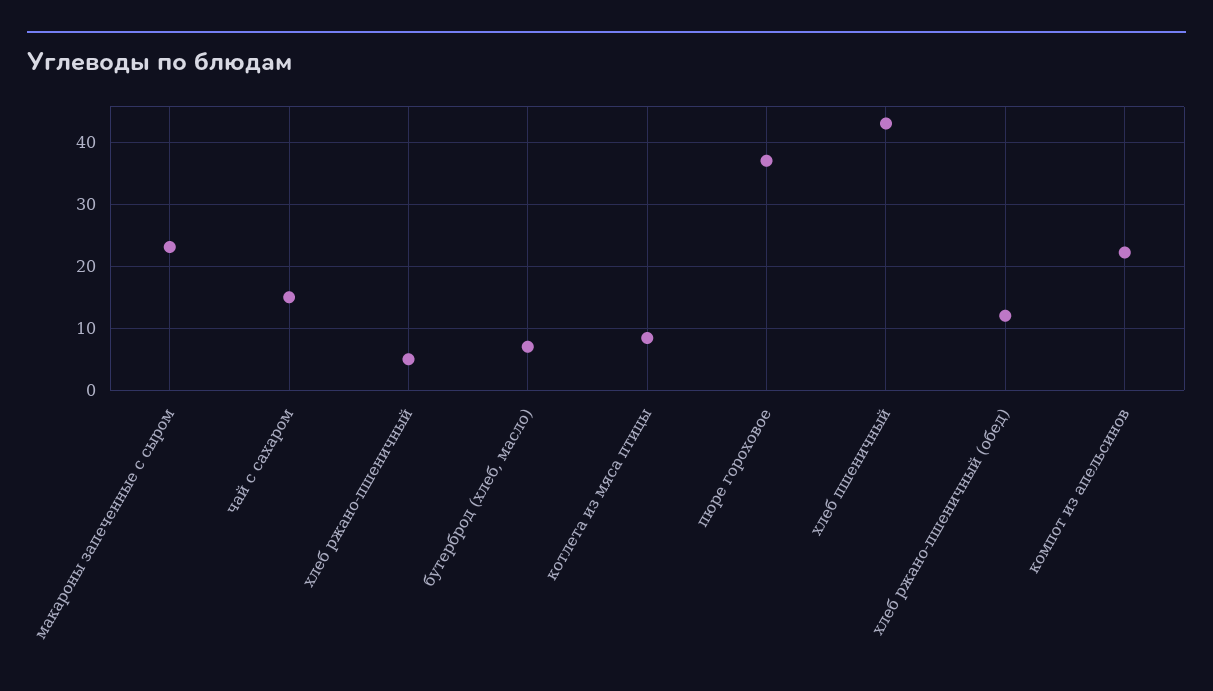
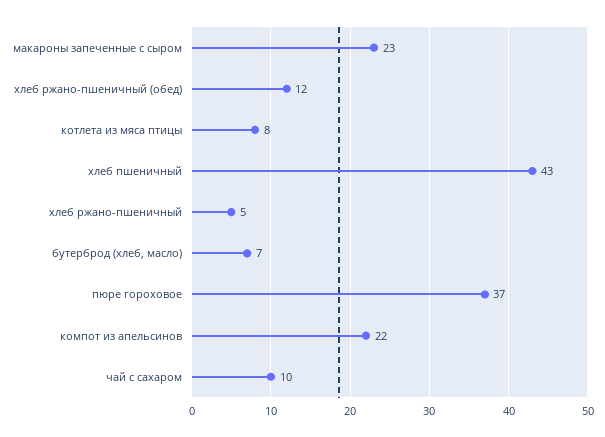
чай с сахаром: 15 -> 10

